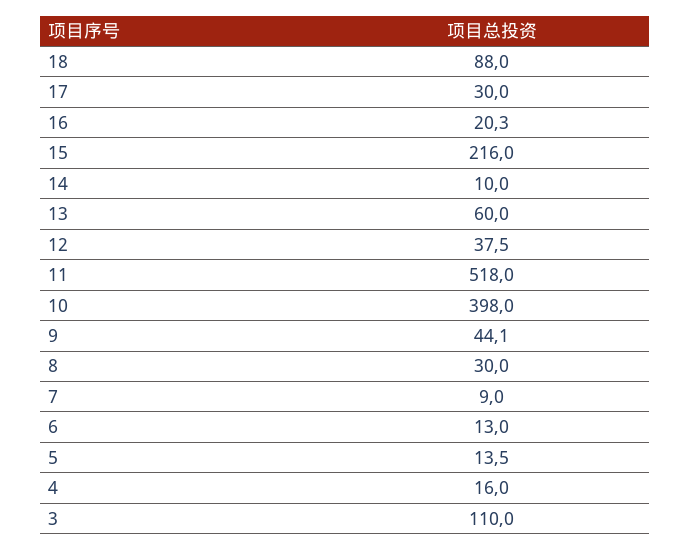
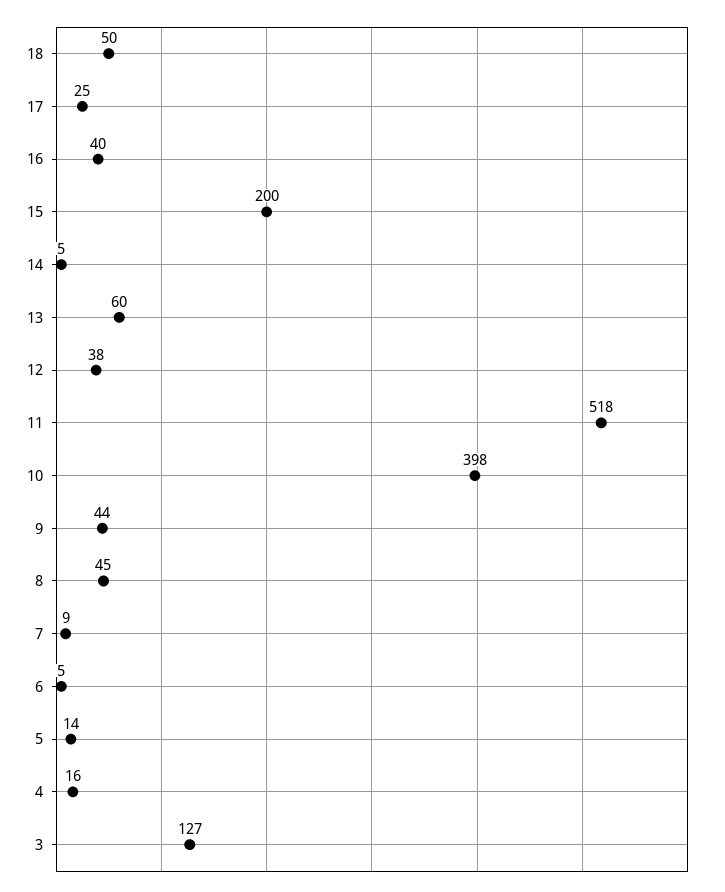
18: 88 -> 50
17: 30 -> 25
16: 20.3 -> 40
15: 216 -> 200
14: 10 -> 5
8: 30 -> 45
6: 13 -> 5
3: 110 -> 127

